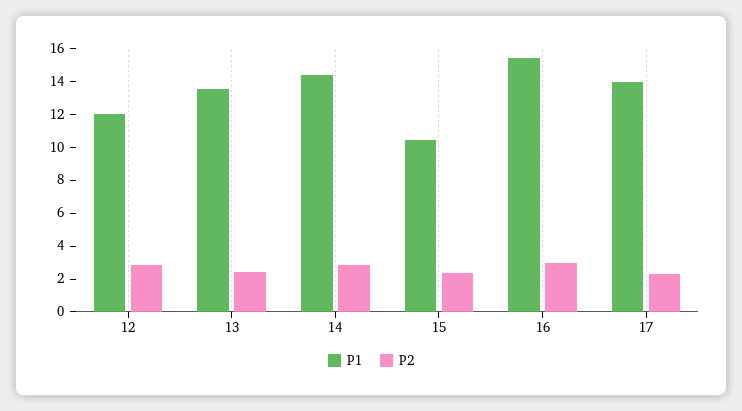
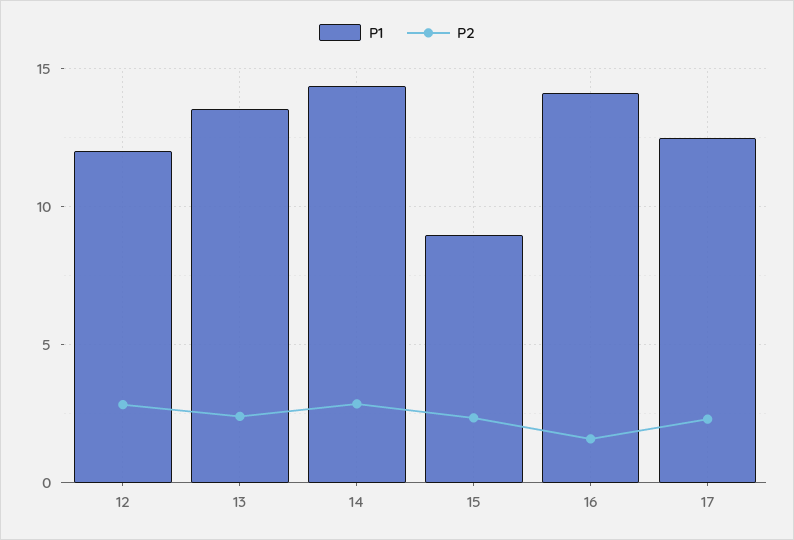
P1, 15: 10.5 -> 9
P1, 16: 15.5 -> 14
P2, 16: 3 -> 1.5
P1, 17: 14 -> 12.5

